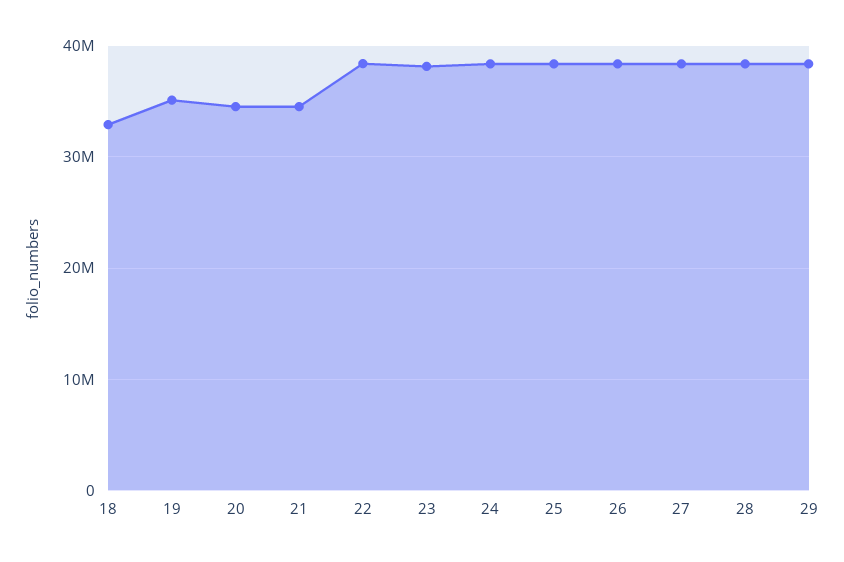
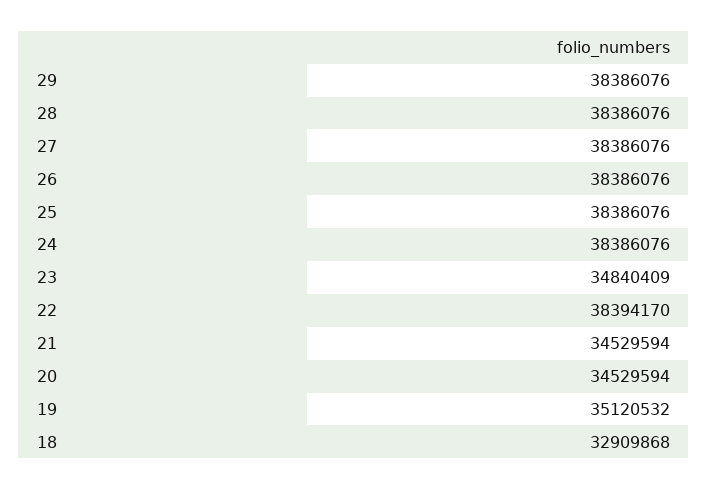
23: 38000000 -> 34840409

